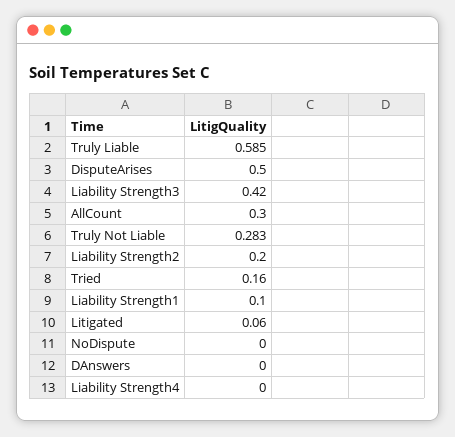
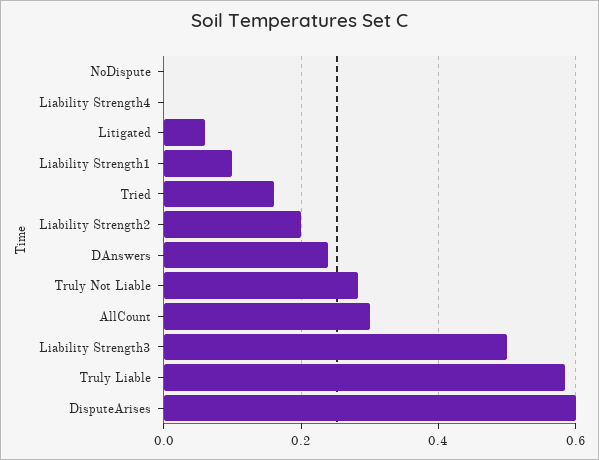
DisputeArises: 0.5 -> 0.6
Liability Strength3: 0.42 -> 0.5
DAnswers: 0 -> 0.24

